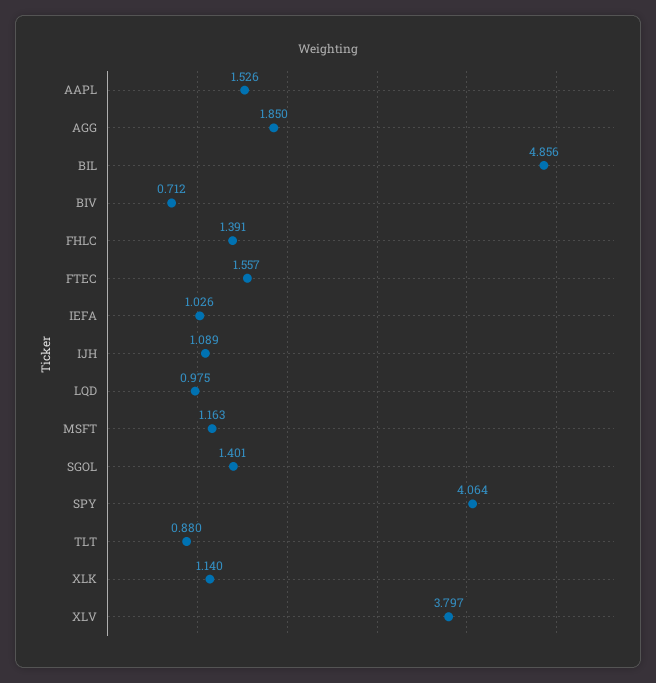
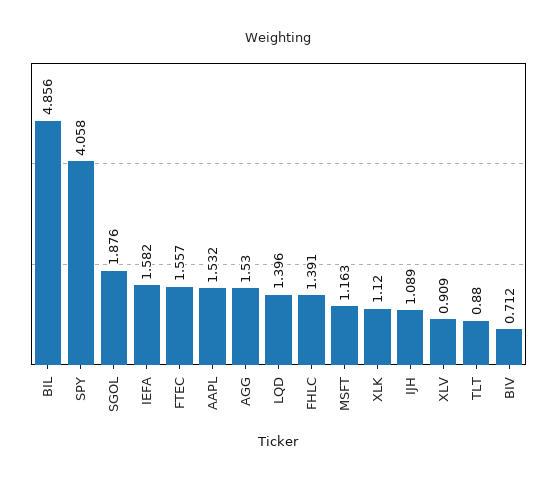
AAPL: 1.526 -> 1.532
AGG: 1.85 -> 1.53
IEFA: 1.026 -> 1.582
LQD: 0.975 -> 1.396
SGOL: 1.401 -> 1.876
SPY: 4.064 -> 4.058
XLK: 1.14 -> 1.12
XLV: 3.797 -> 0.909

